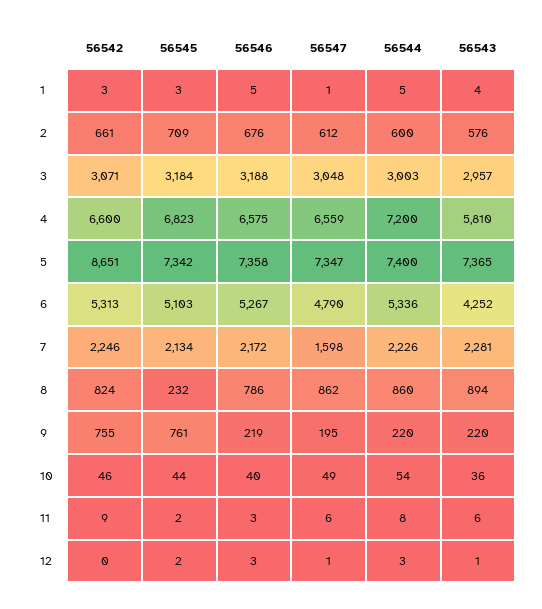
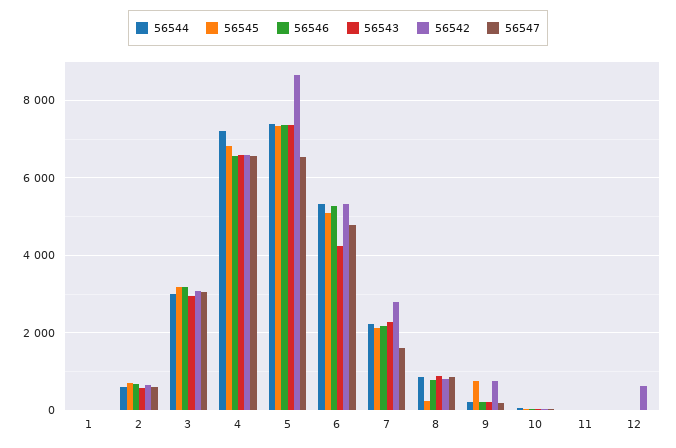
56543, 4: 5810 -> 6600
56547, 5: 7347 -> 6600
56542, 7: 2246 -> 2800
56542, 12: 0 -> 600

